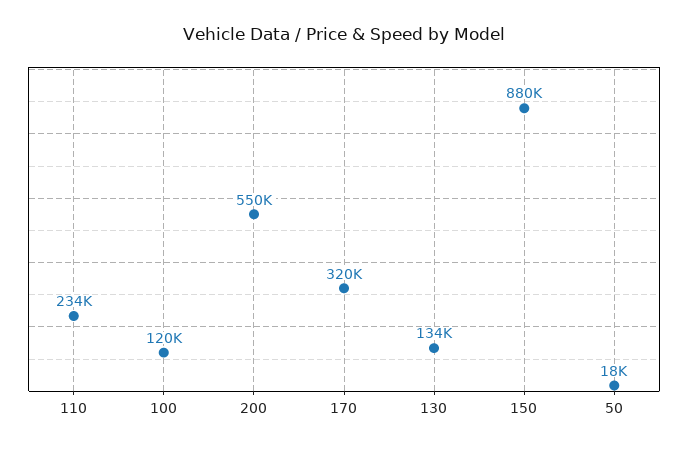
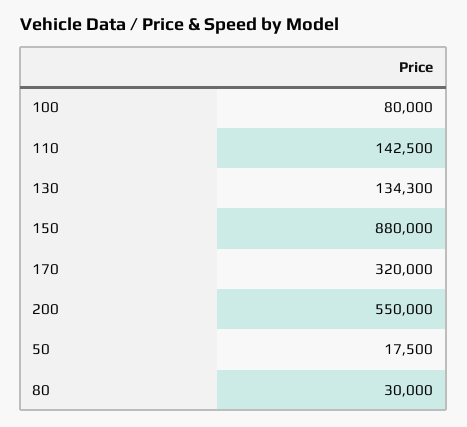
110: 234000 -> 142500
100: 120000 -> 80000
80: none -> 30000

